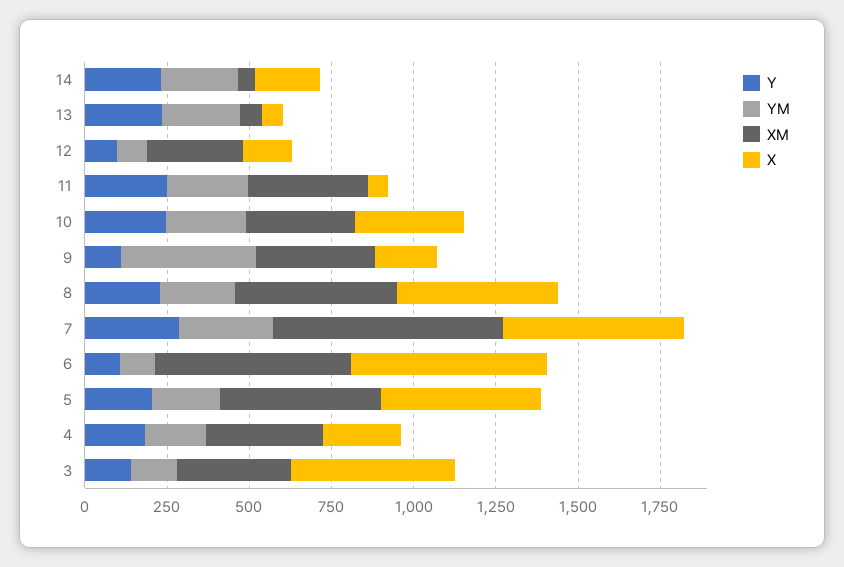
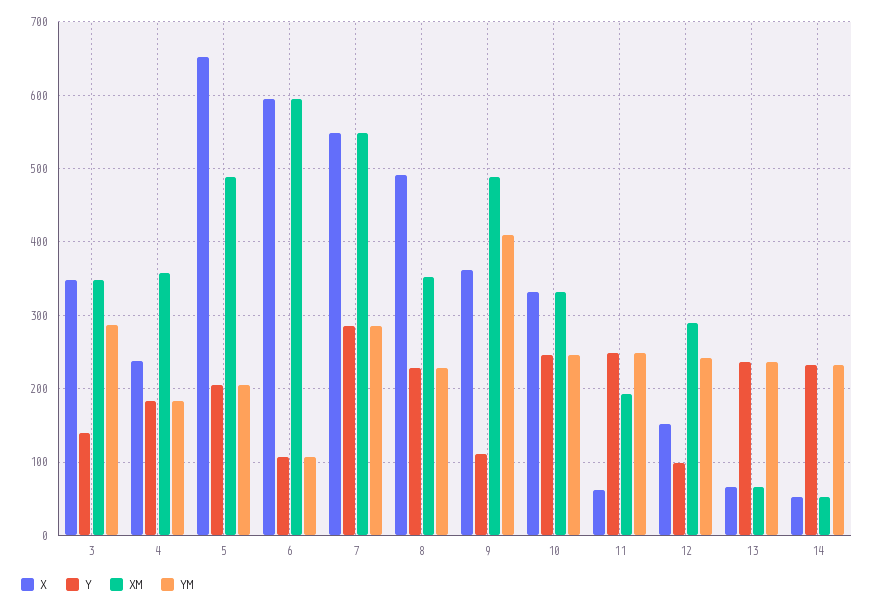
X, 14: 200 -> 50
YM, 12: 100 -> 240
XM, 11: 350 -> 190
XM, 9: 350 -> 490
X, 9: 200 -> 360
XM, 8: 500 -> 350
XM, 7: 700 -> 550
X, 5: 500 -> 650
YM, 3: 150 -> 290
X, 3: 500 -> 350

